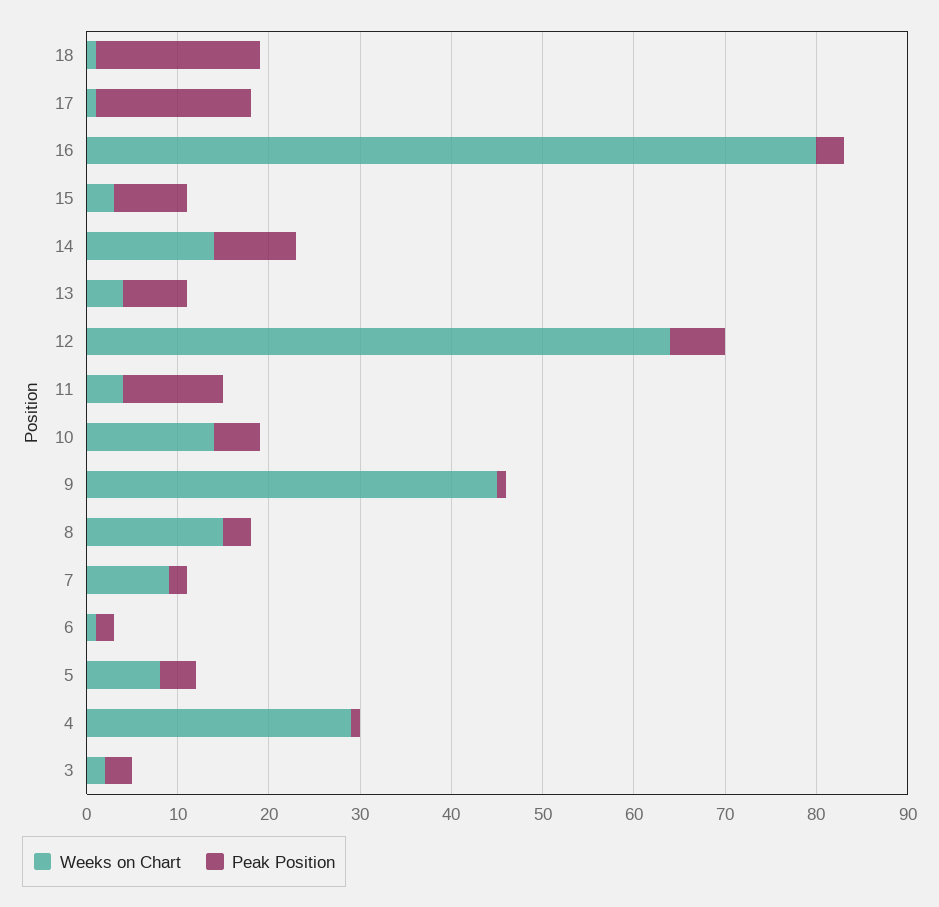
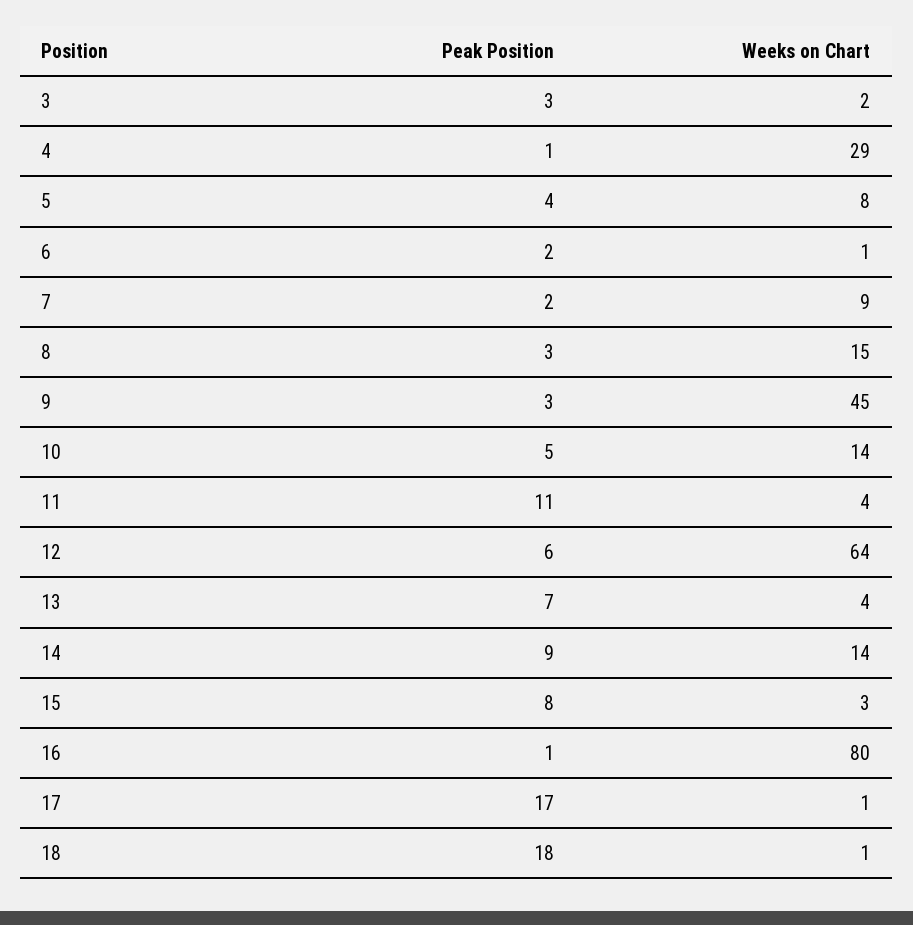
Peak Position, 16: 3 -> 1
Peak Position, 9: 1 -> 3

